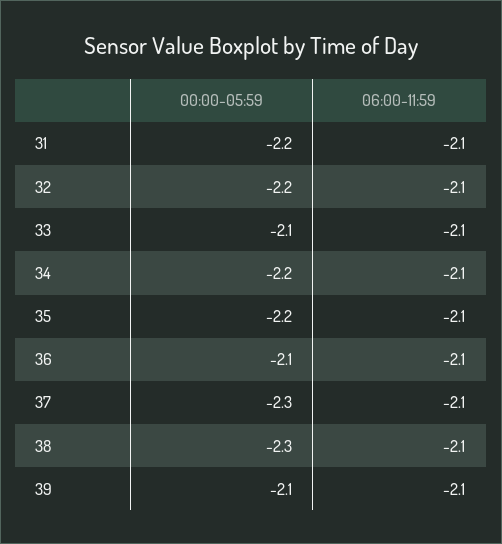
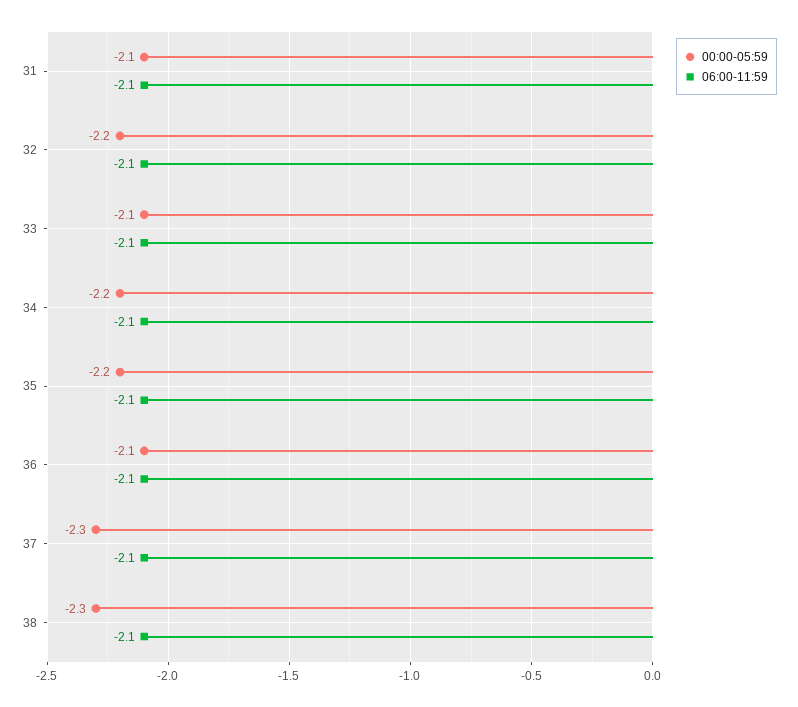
00:00-05:59, 31: -2.2 -> -2.1
00:00-05:59, 39: -2.1 -> none
06:00-11:59, 39: -2.1 -> none

